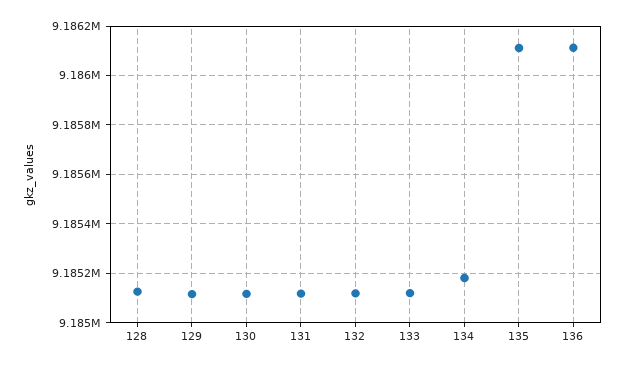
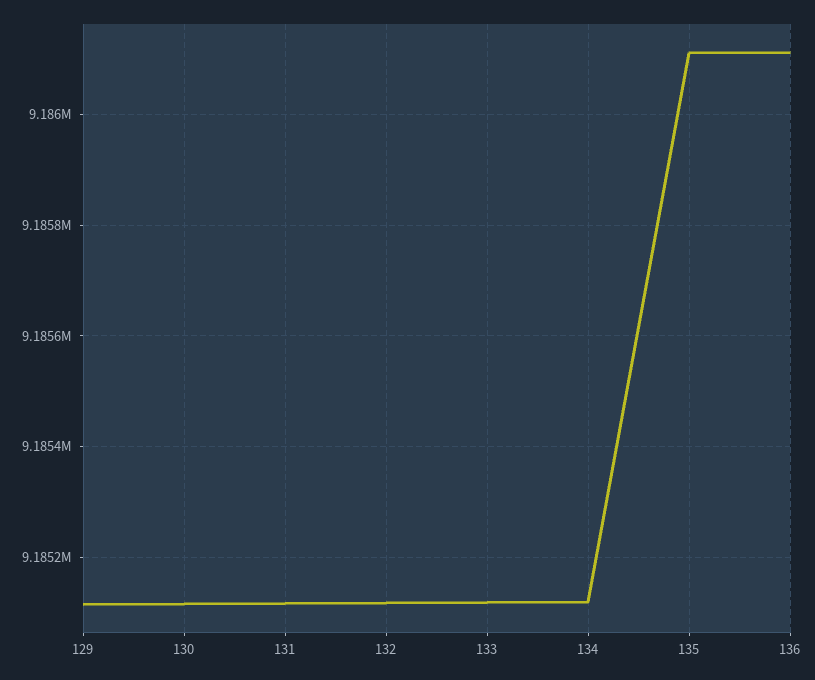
128: 9185125 -> none
134: 9185175 -> 9185120

